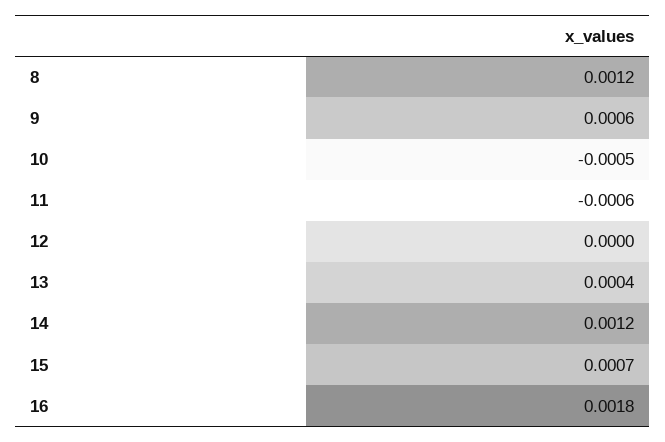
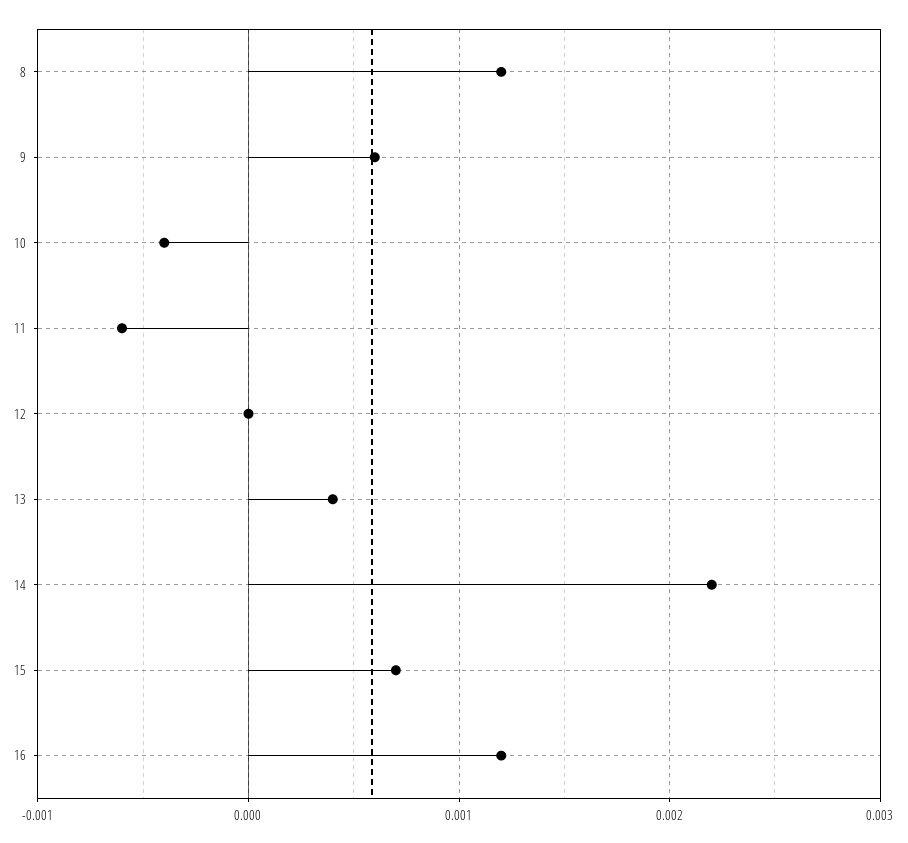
10: -0.0005 -> -0.0004
14: 0.0012 -> 0.0022
16: 0.0018 -> 0.0012

